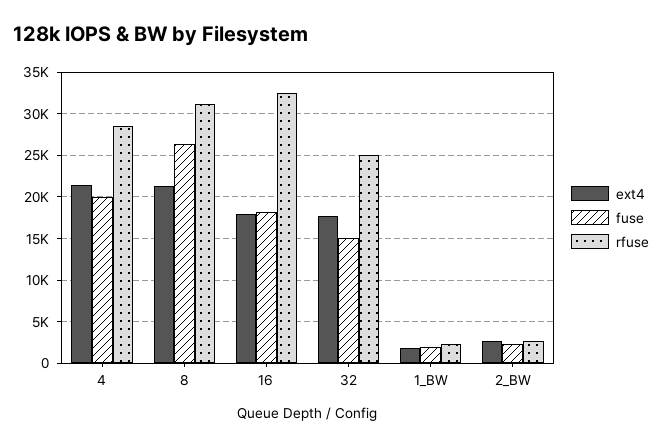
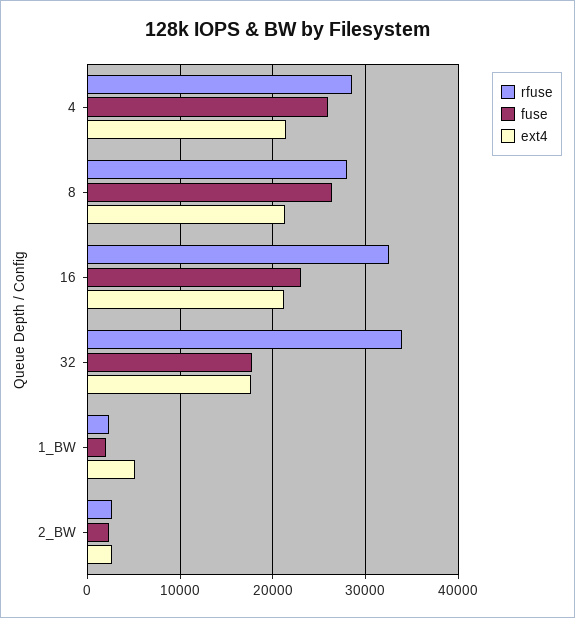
fuse, 4: 20000 -> 26000
rfuse, 8: 31000 -> 28000
ext4, 16: 18000 -> 21000
fuse, 16: 18000 -> 23000
fuse, 32: 15000 -> 18000
rfuse, 32: 25000 -> 34000
ext4, 1_BW: 2000 -> 5000

